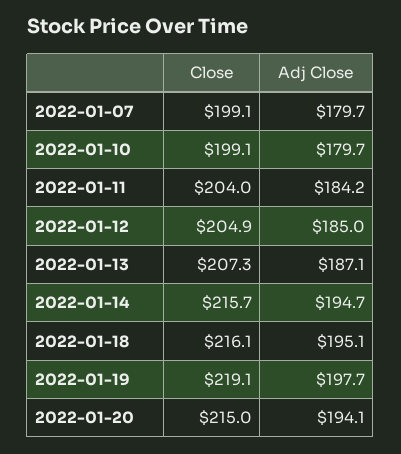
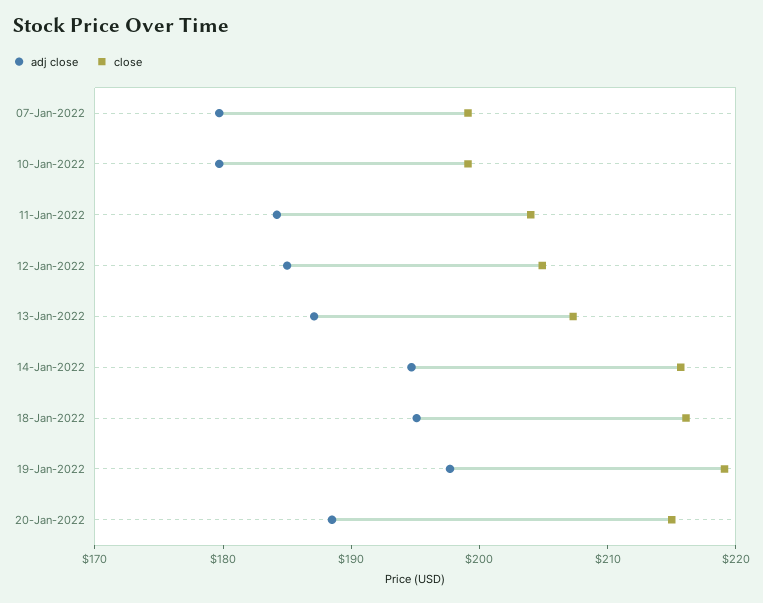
Adj Close, 2022-01-20: 194.1 -> 188

